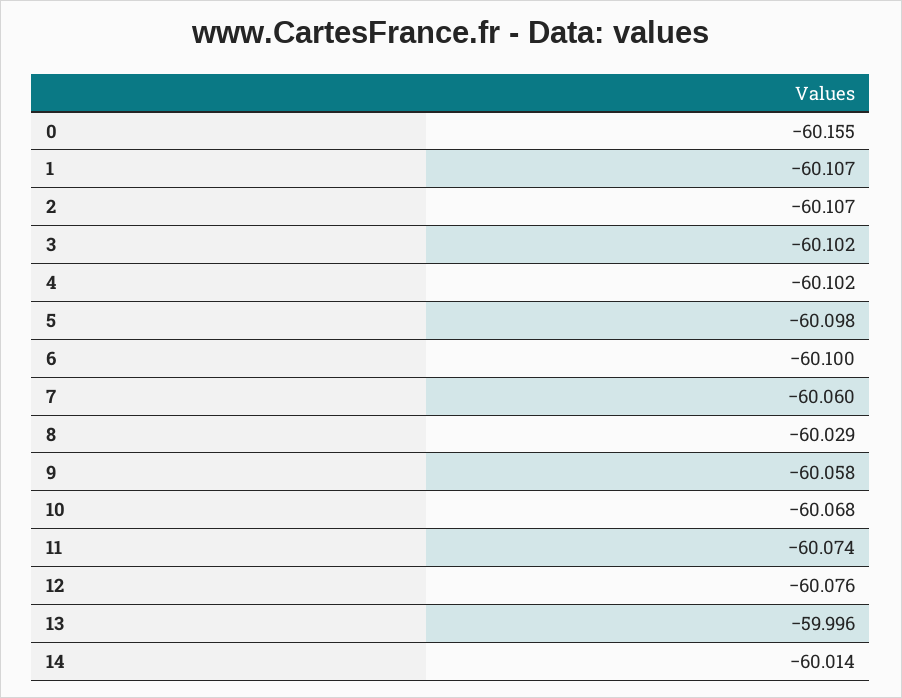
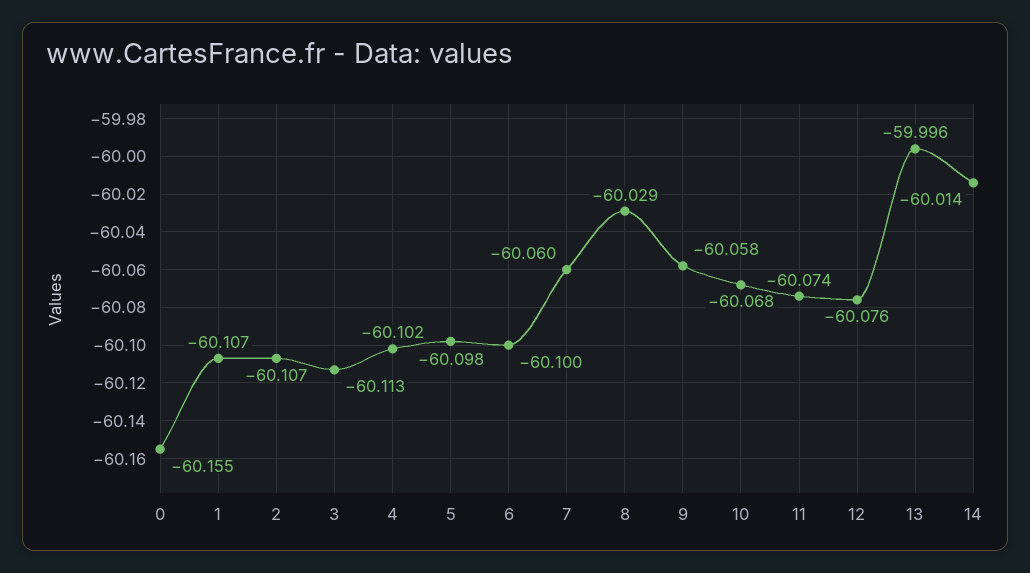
3: -60.102 -> -60.113

